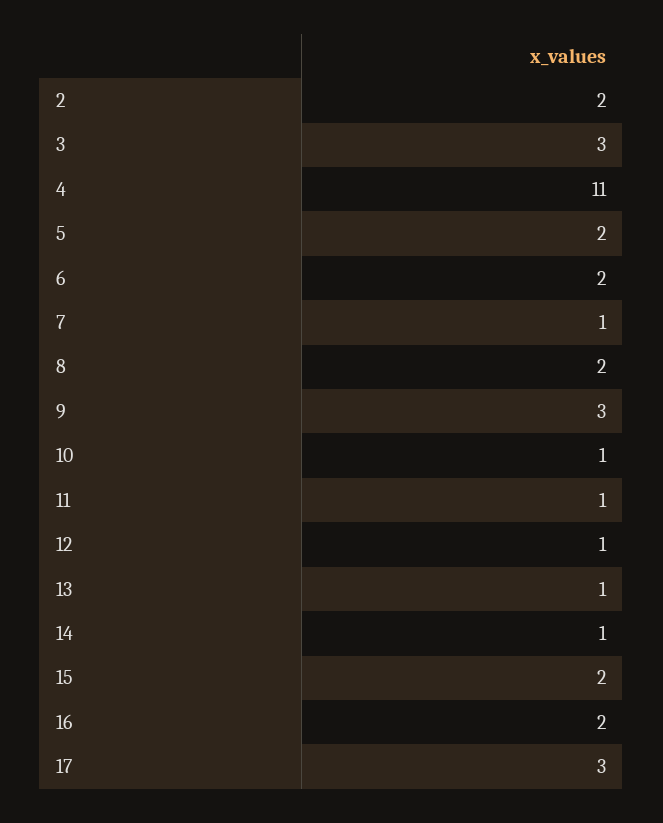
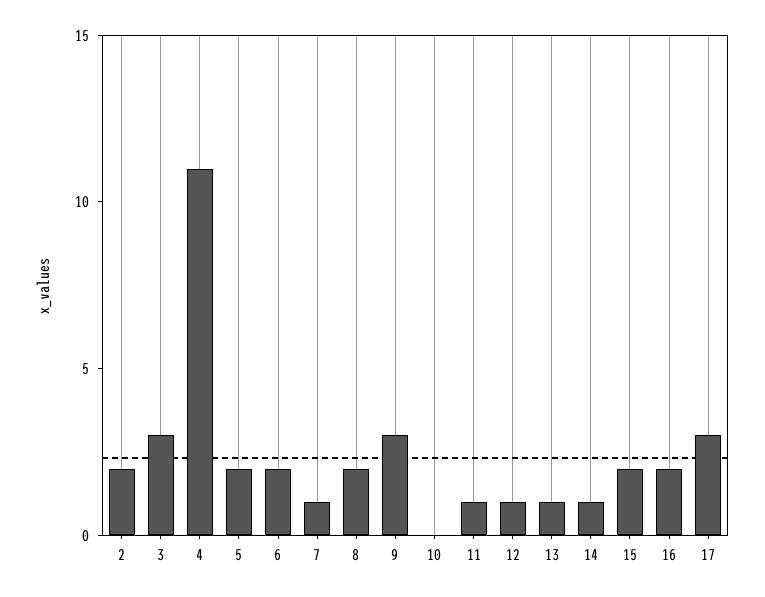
10: 1 -> 0

